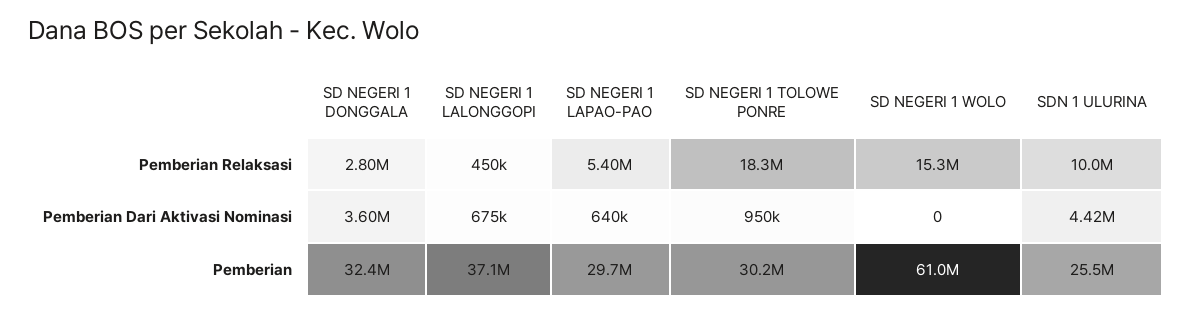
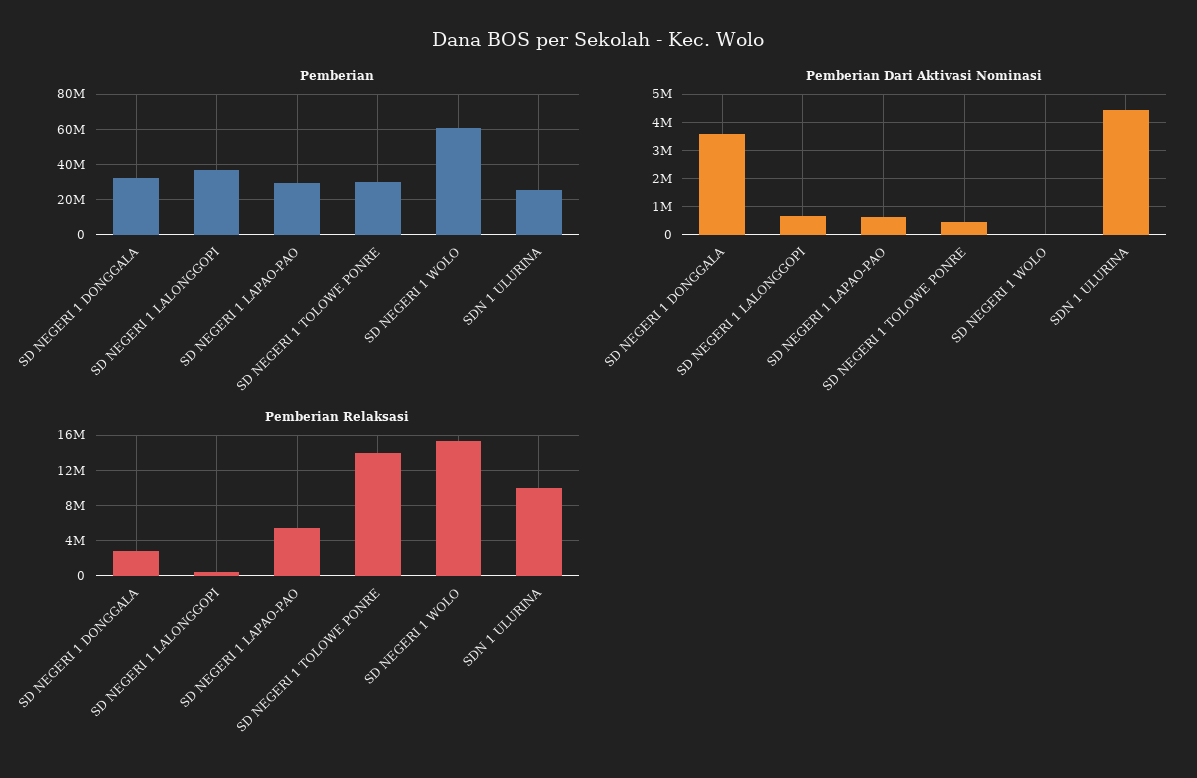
Pemberian Relaksasi, SD NEGERI 1 TOLOWE PONRE: 18300000 -> 14000000
Pemberian Dari Aktivasi Nominasi, SD NEGERI 1 TOLOWE PONRE: 950000 -> 500000

